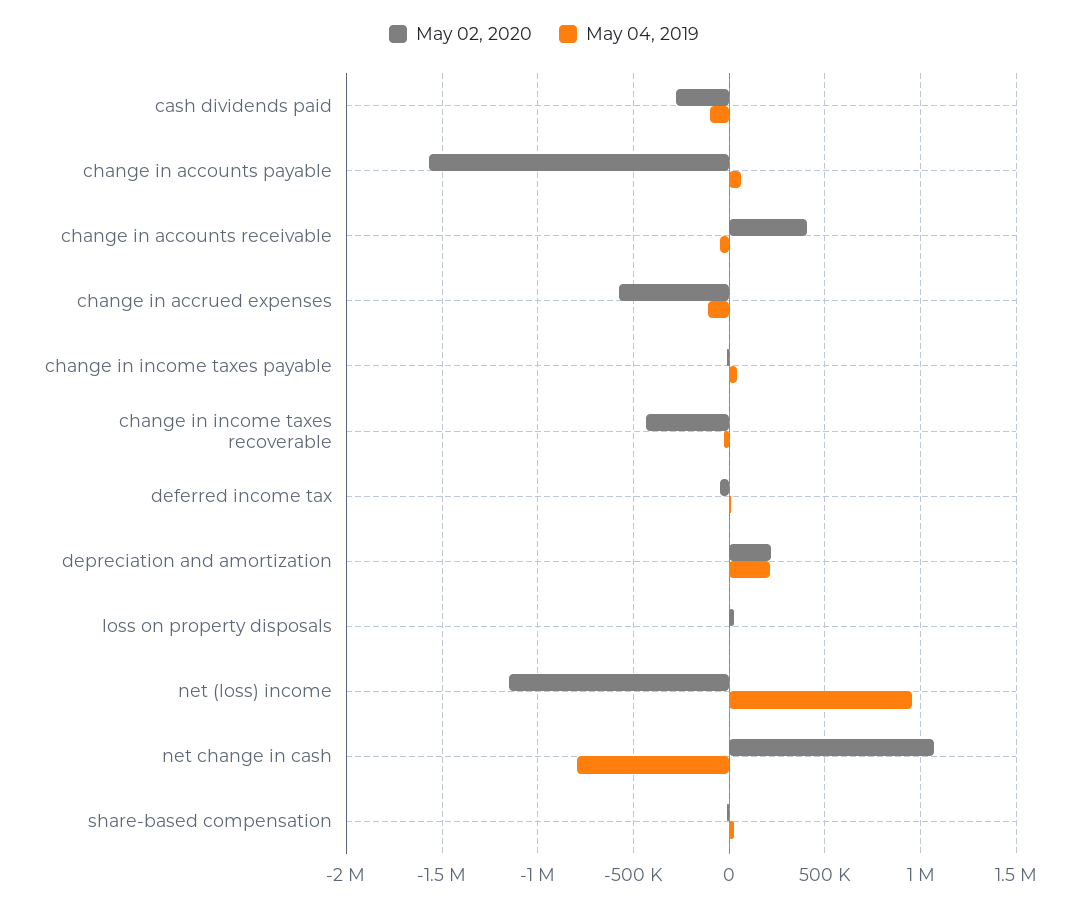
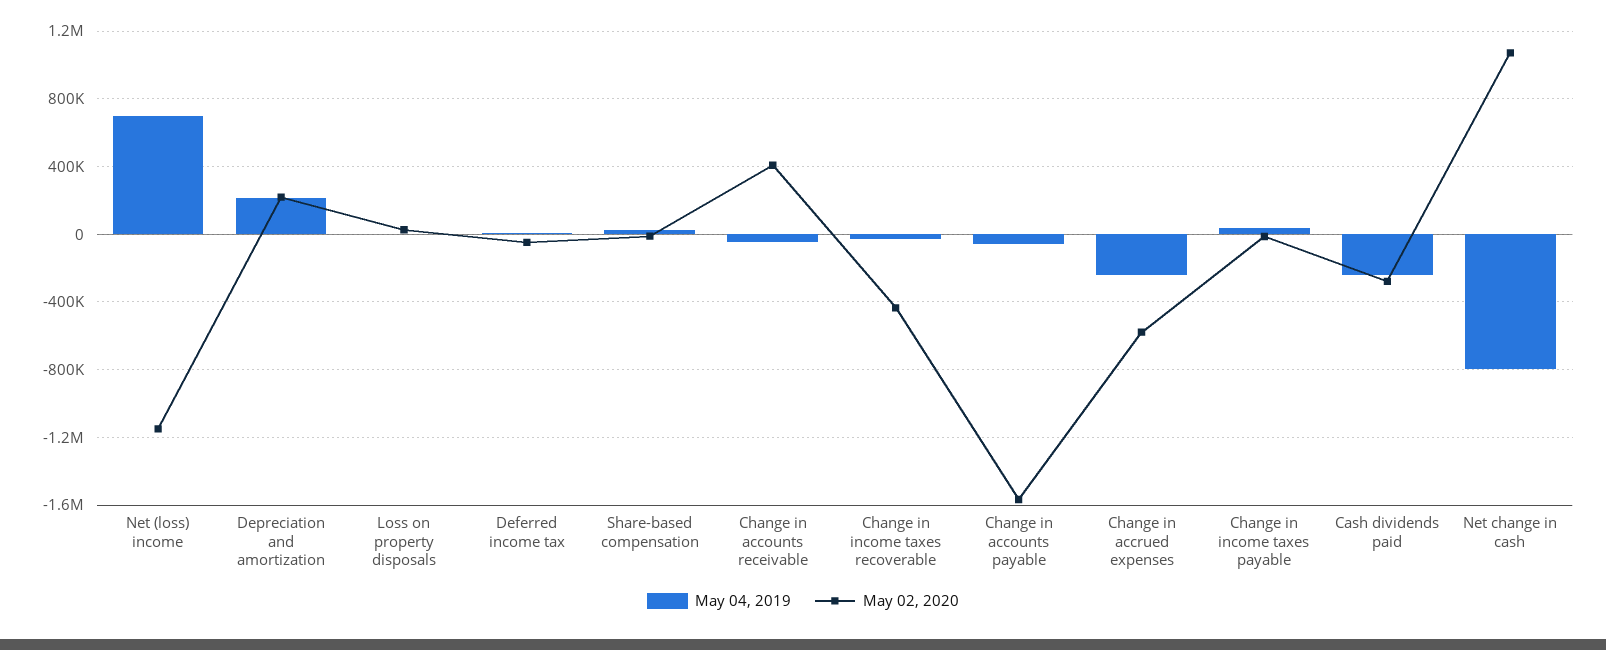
May 04, 2019, cash dividends paid: -100000 -> -250000
May 04, 2019, change in accounts payable: 50000 -> -50000
May 04, 2019, change in accrued expenses: -100000 -> -250000
May 04, 2019, net (loss) income: 950000 -> 700000

